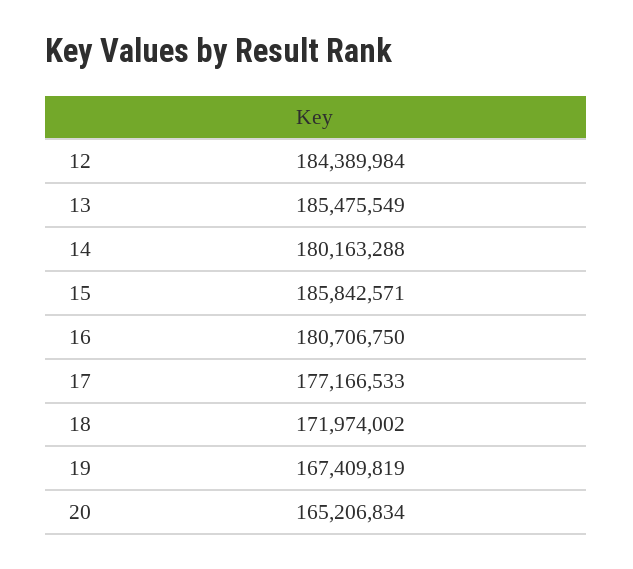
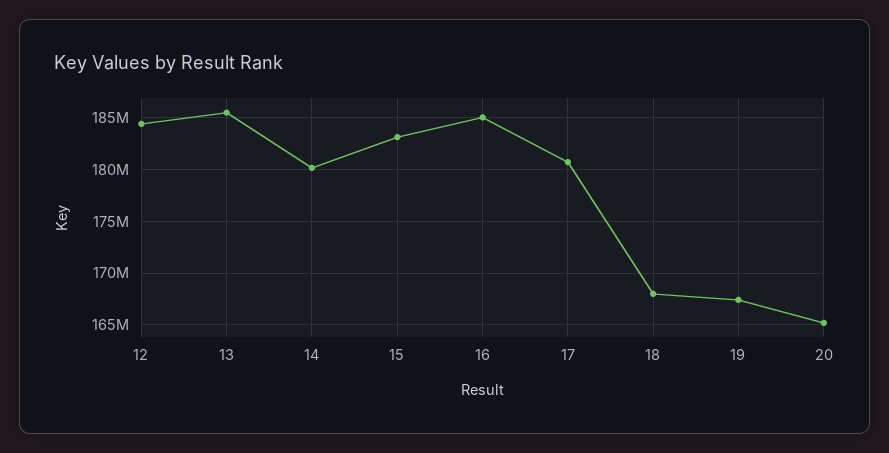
15: 185842571 -> 183000000
16: 180706750 -> 185000000
17: 177166533 -> 181000000
18: 171974002 -> 168000000

